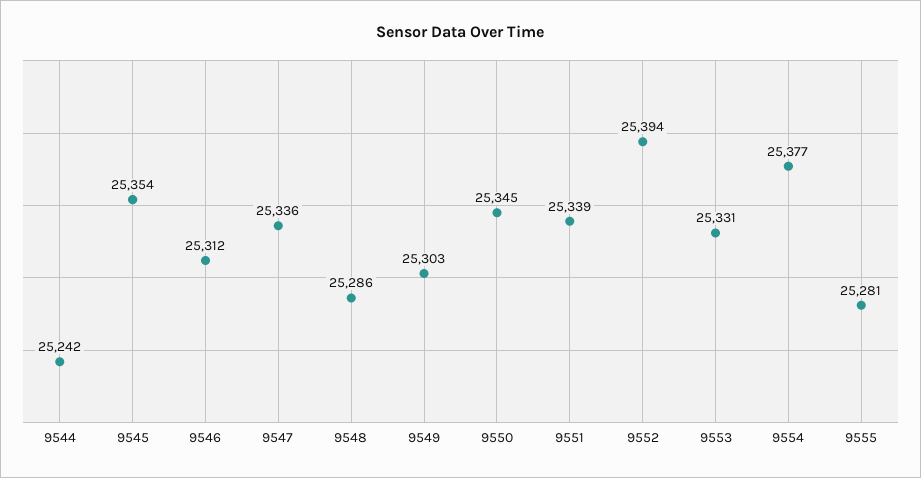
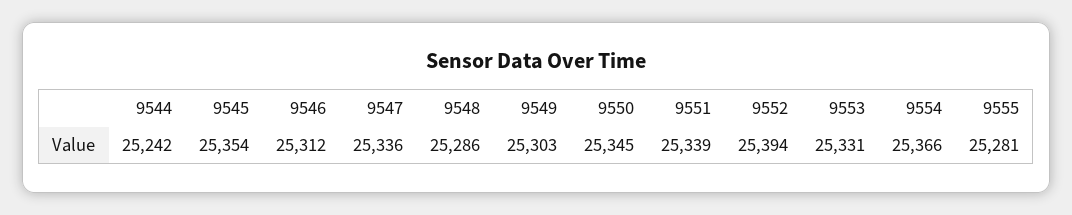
9554: 25377 -> 25366

